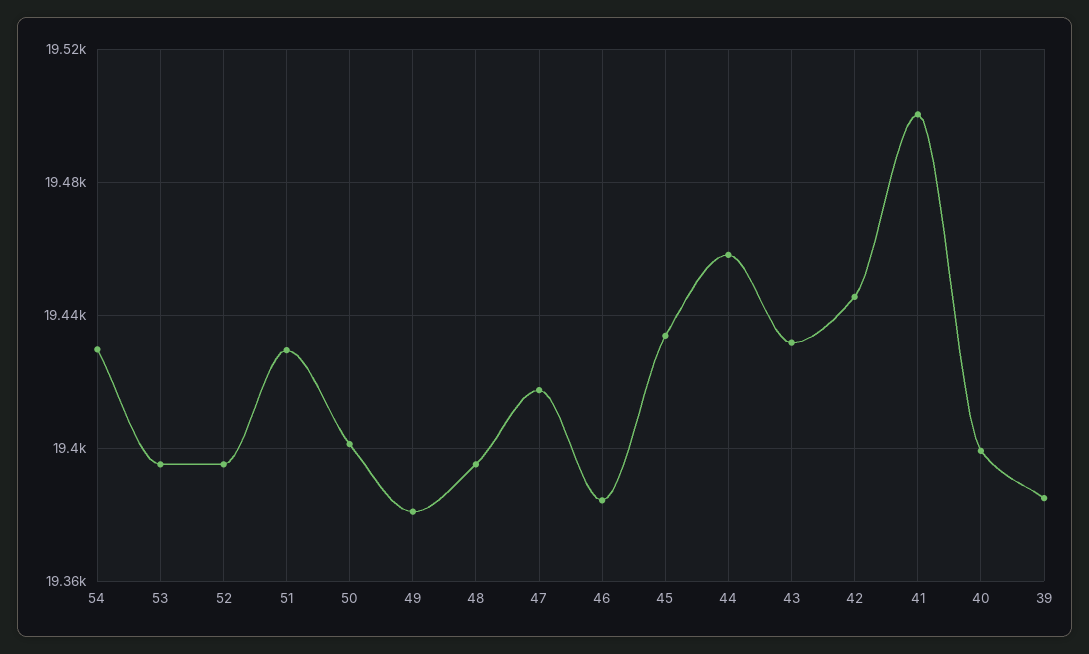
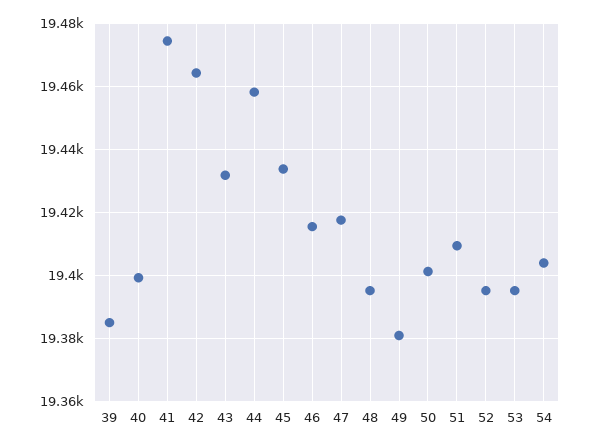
54: 19430 -> 19404
51: 19430 -> 19410
46: 19385 -> 19416
42: 19445 -> 19464
41: 19500 -> 19474

